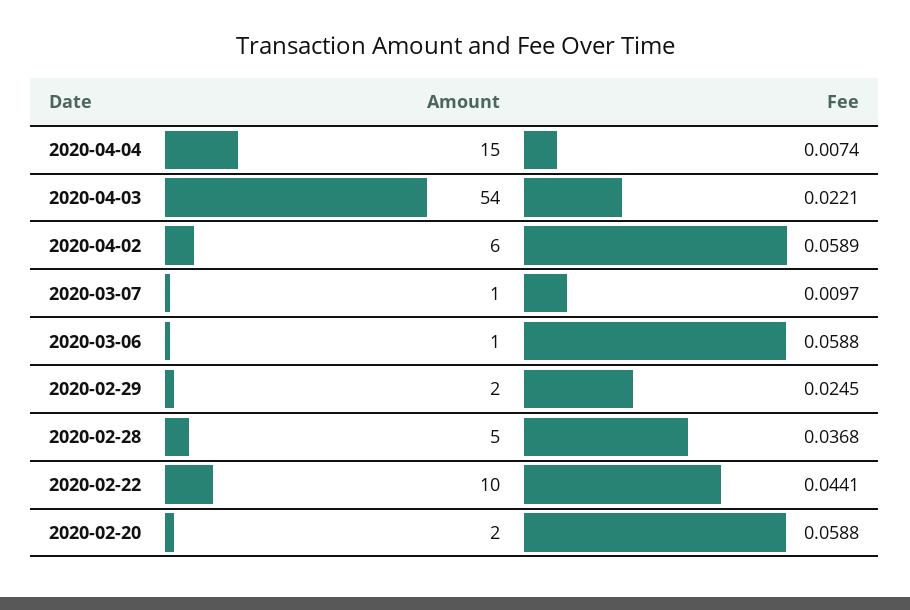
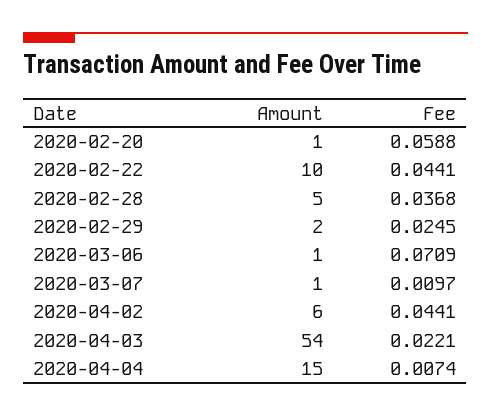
Fee, 2020-04-02: 0.0589 -> 0.0441
Fee, 2020-03-06: 0.0588 -> 0.0709
Amount, 2020-02-20: 2 -> 1

